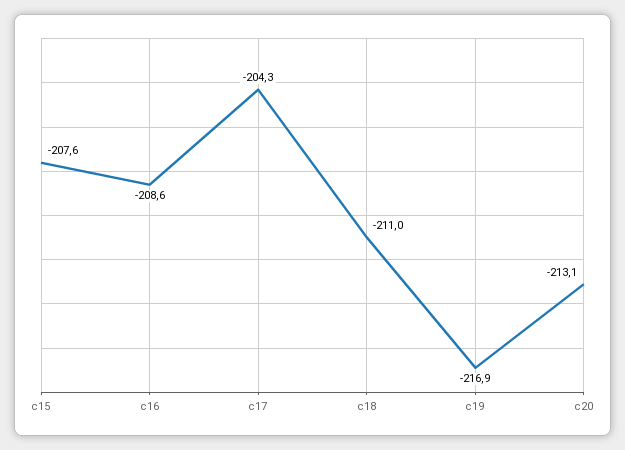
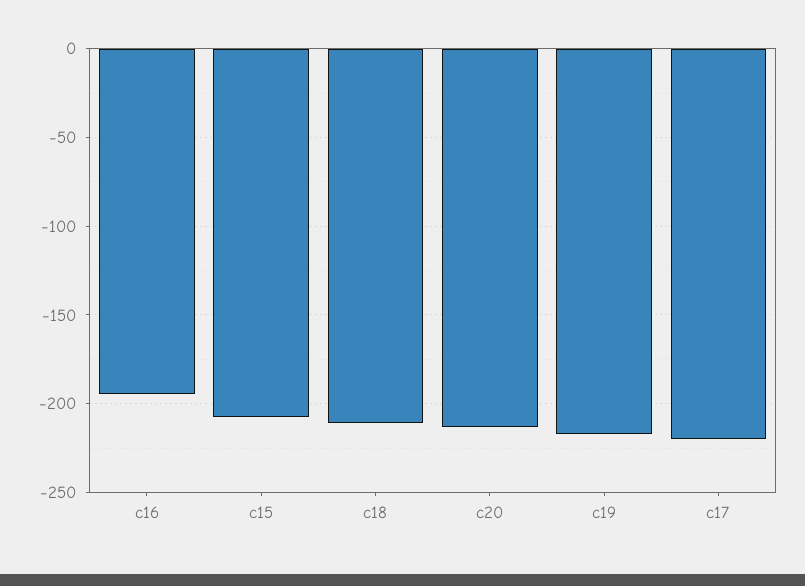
c16: -208.6 -> -195
c17: -204.3 -> -220

